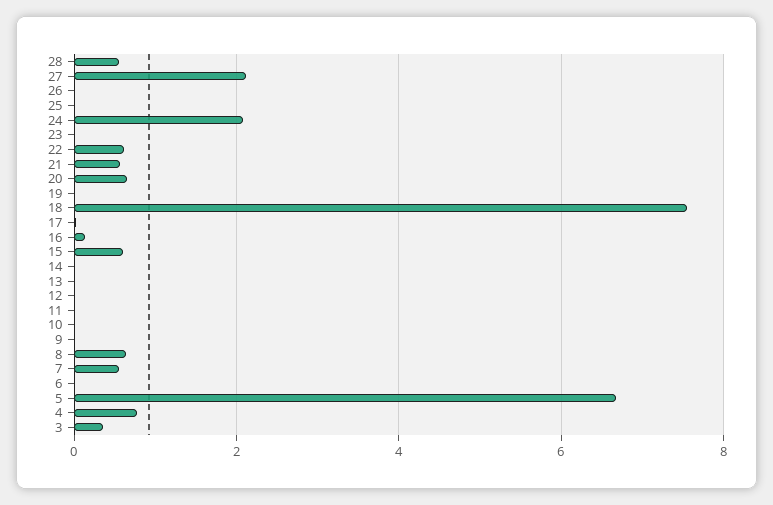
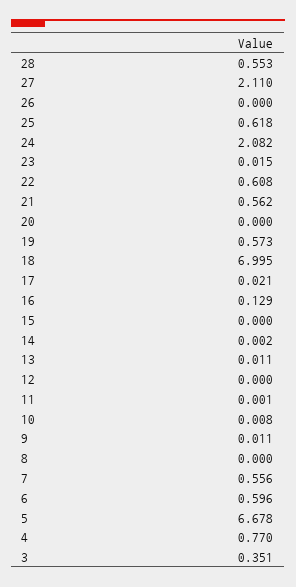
25: 0 -> 0.618
20: 0.6 -> 0
19: 0 -> 0.573
18: 7.6 -> 6.995
15: 0.6 -> 0
8: 0.6 -> 0
6: 0 -> 0.596

